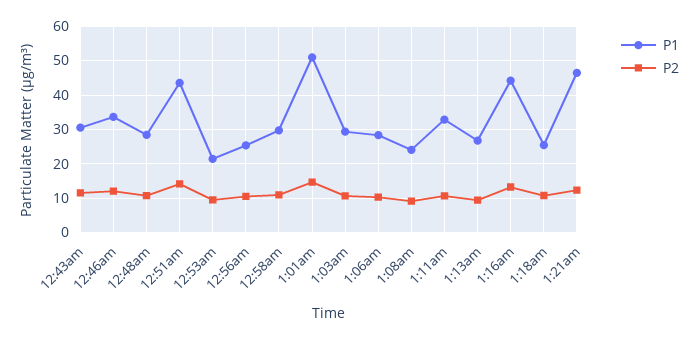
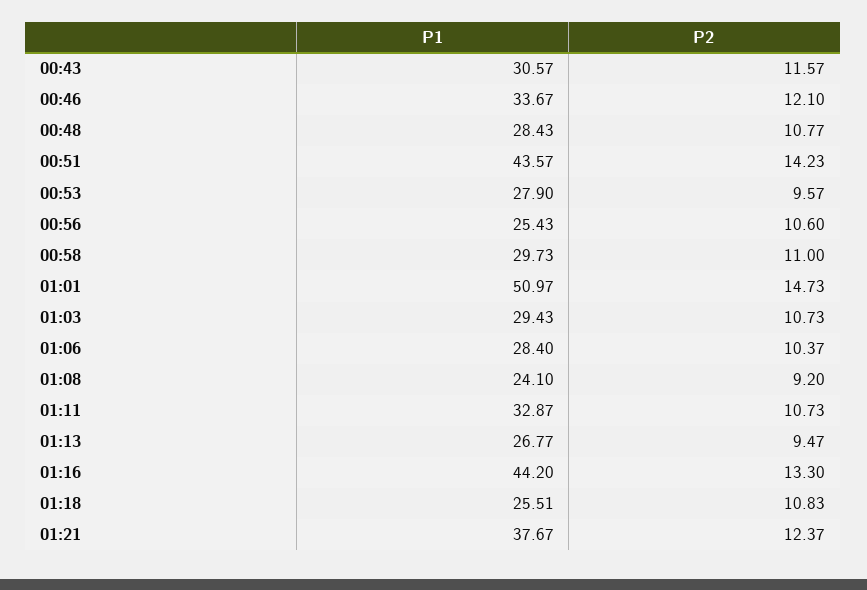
P1, 12:53am: 22 -> 27.9
P1, 1:21am: 46 -> 37.67

